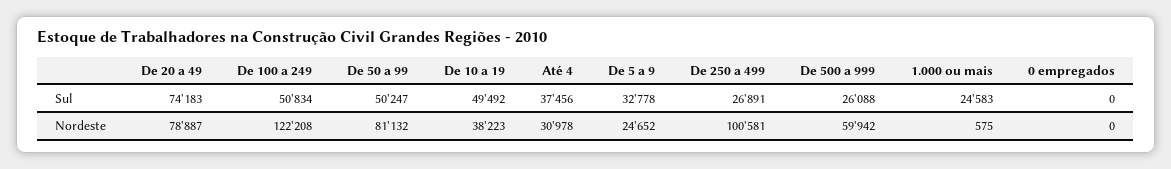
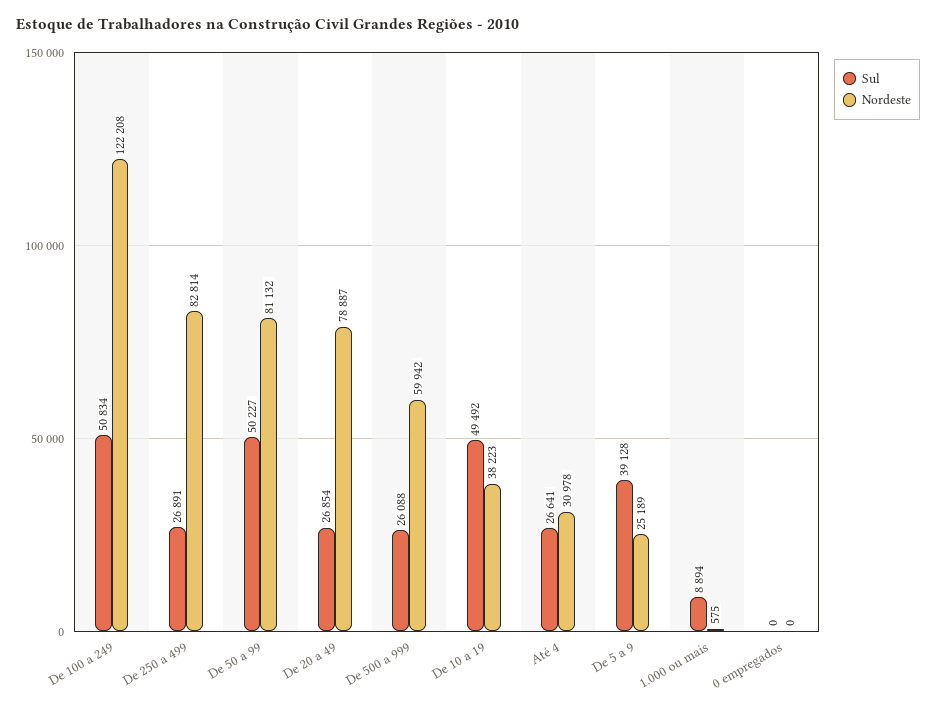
Sul, De 20 a 49: 74183 -> 26854
Sul, De 50 a 99: 50247 -> 50227
Sul, Até 4: 37456 -> 26641
Sul, De 5 a 9: 32778 -> 39128
Sul, 1.000 ou mais: 24583 -> 8894
Nordeste, De 5 a 9: 24652 -> 25189
Nordeste, De 250 a 499: 100581 -> 82814

